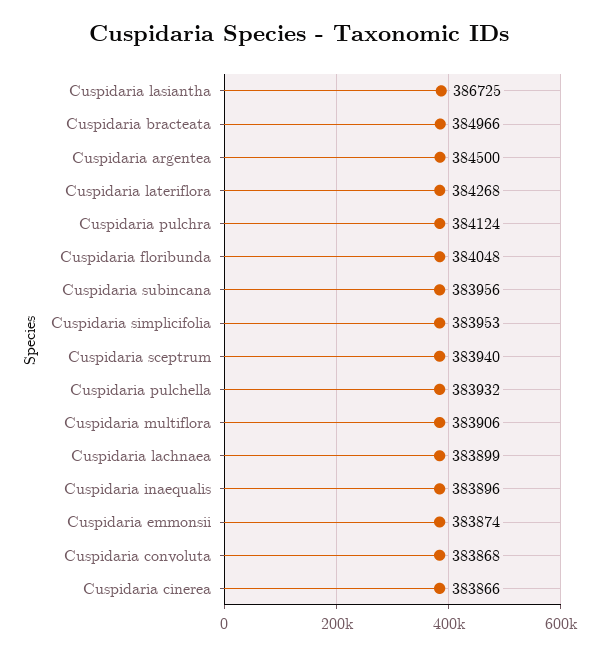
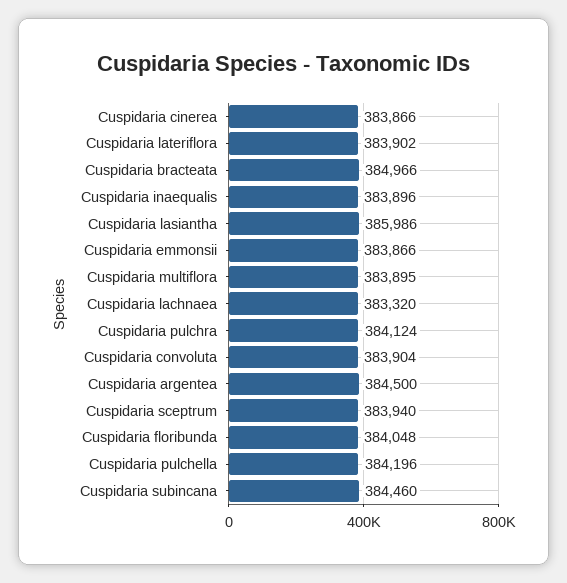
Cuspidaria lasiantha: 386725 -> 385986
Cuspidaria lateriflora: 384268 -> 383902
Cuspidaria subincana: 383956 -> 384460
Cuspidaria simplicifolia: 383953 -> none
Cuspidaria pulchella: 383932 -> 384196
Cuspidaria multiflora: 383906 -> 383895
Cuspidaria lachnaea: 383899 -> 383320
Cuspidaria emmonsii: 383874 -> 383866
Cuspidaria convoluta: 383868 -> 383904

